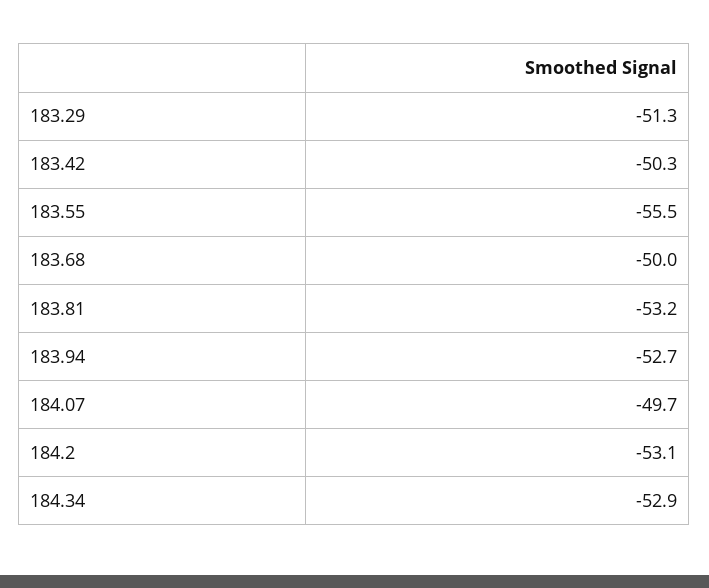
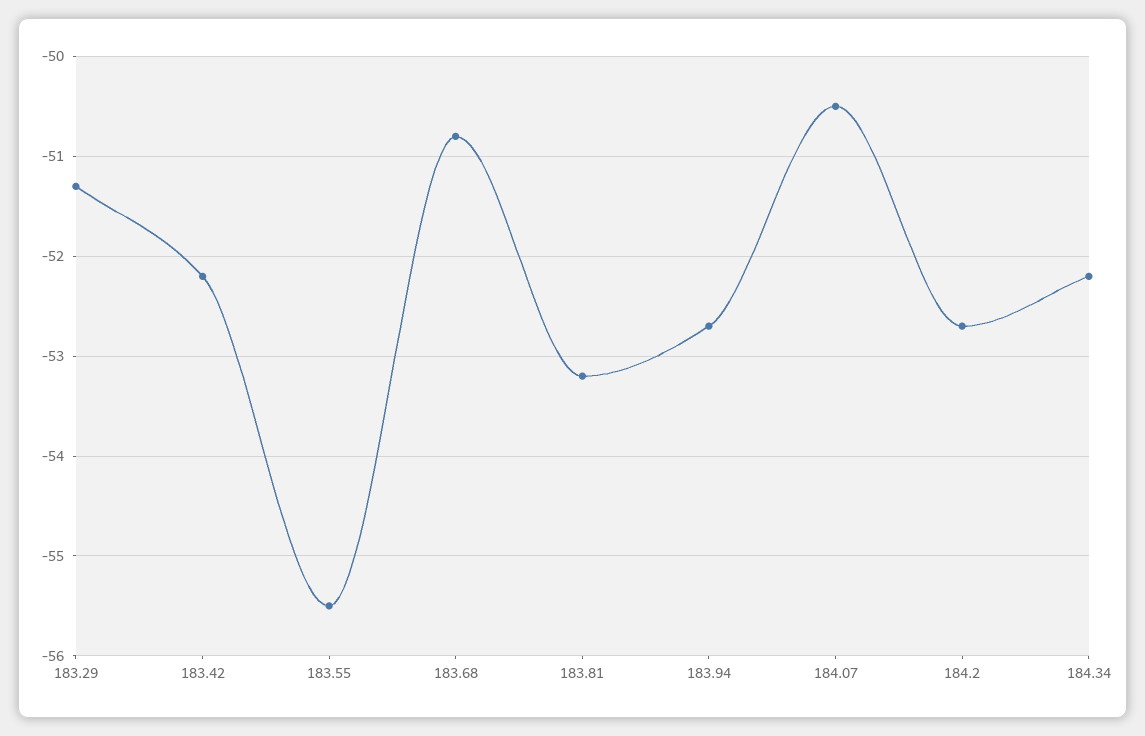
183.42: -50.3 -> -52.2
183.68: -50 -> -50.8
184.07: -49.7 -> -50.5
184.2: -53.1 -> -52.7
184.34: -52.9 -> -52.2

